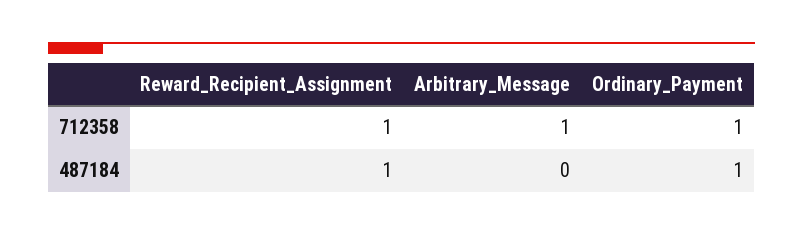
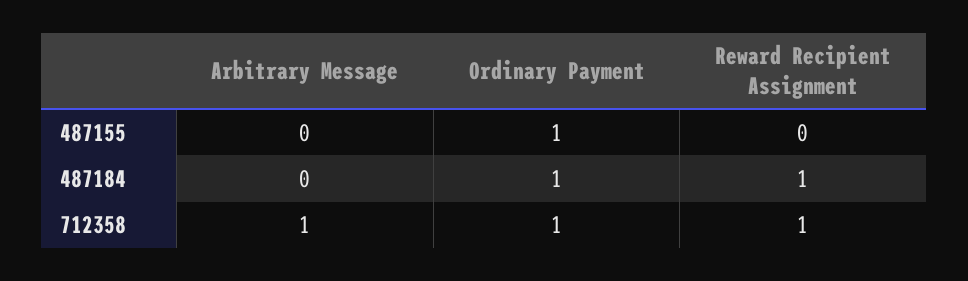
Arbitrary_Message, 487155: none -> 0
Ordinary_Payment, 487155: none -> 1
Reward_Recipient_Assignment, 487155: none -> 0

